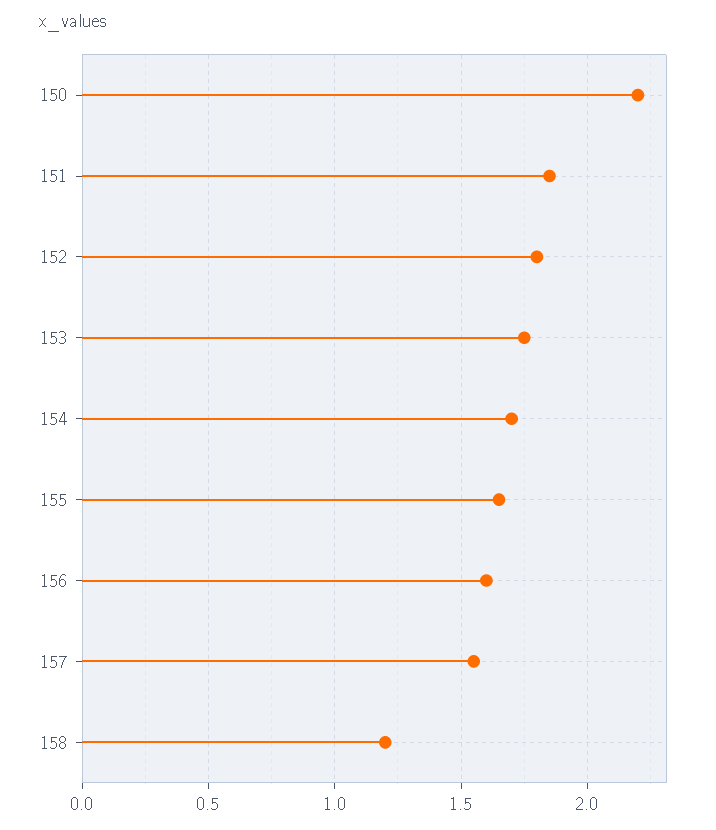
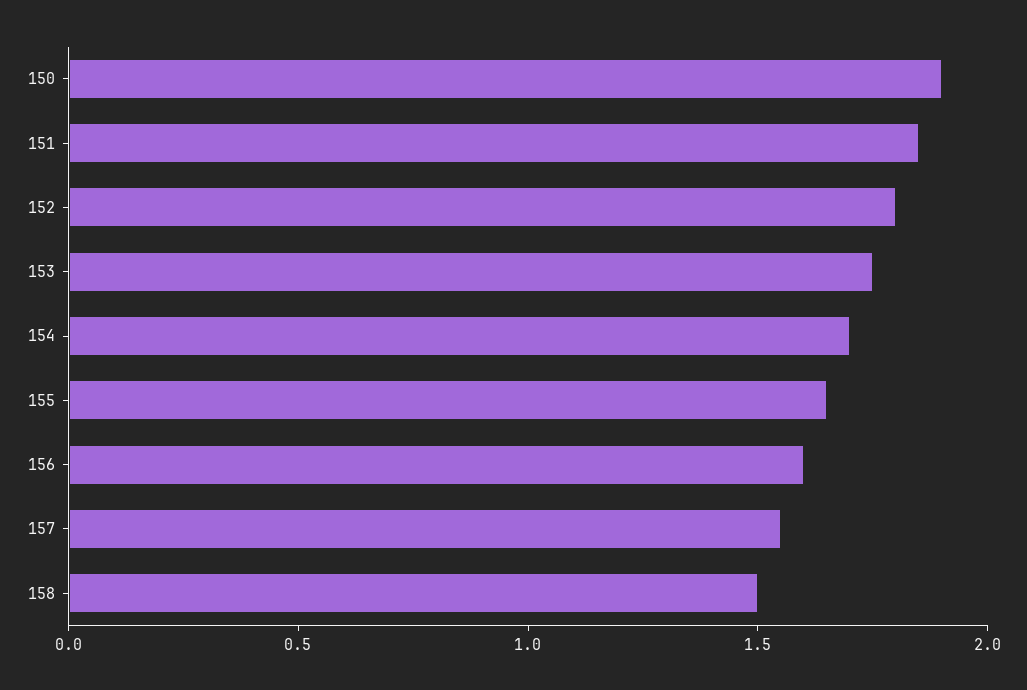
150: 2.2 -> 1.9
158: 1.2 -> 1.5

